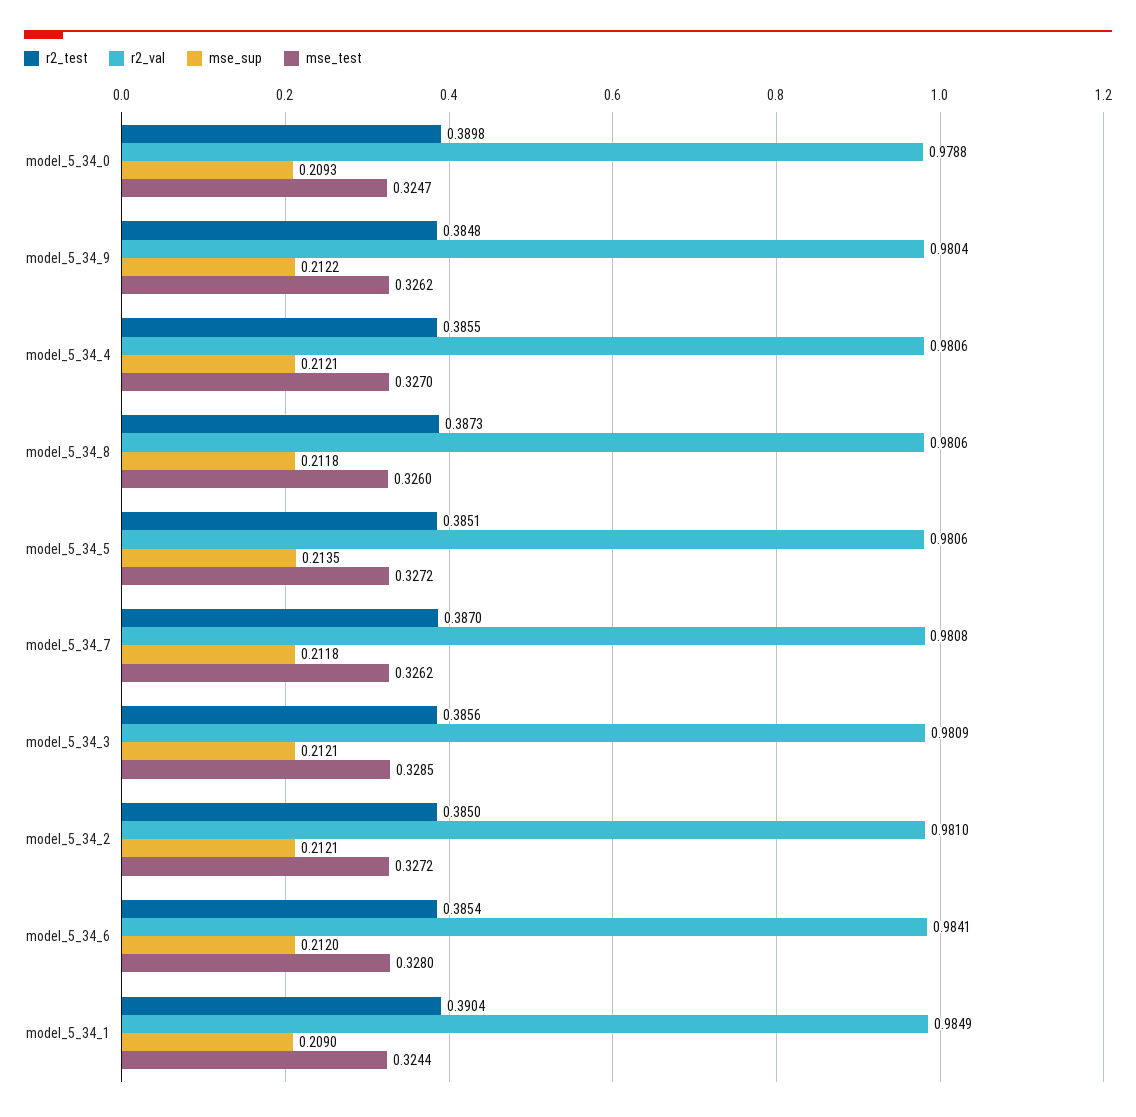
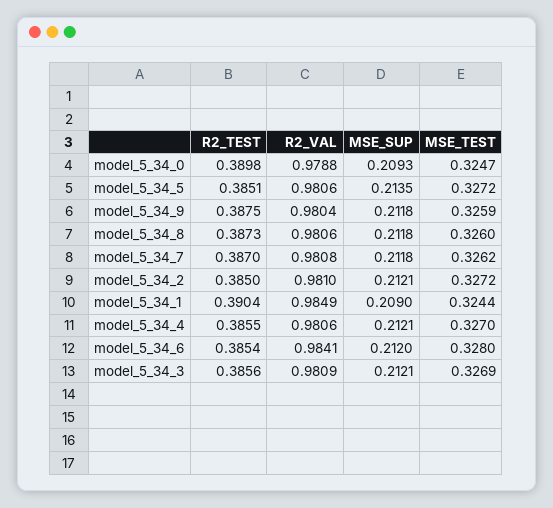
r2_test, model_5_34_9: 0.3848 -> 0.3875
mse_sup, model_5_34_9: 0.2122 -> 0.2118
mse_test, model_5_34_9: 0.3262 -> 0.3259
mse_test, model_5_34_3: 0.3285 -> 0.3269

